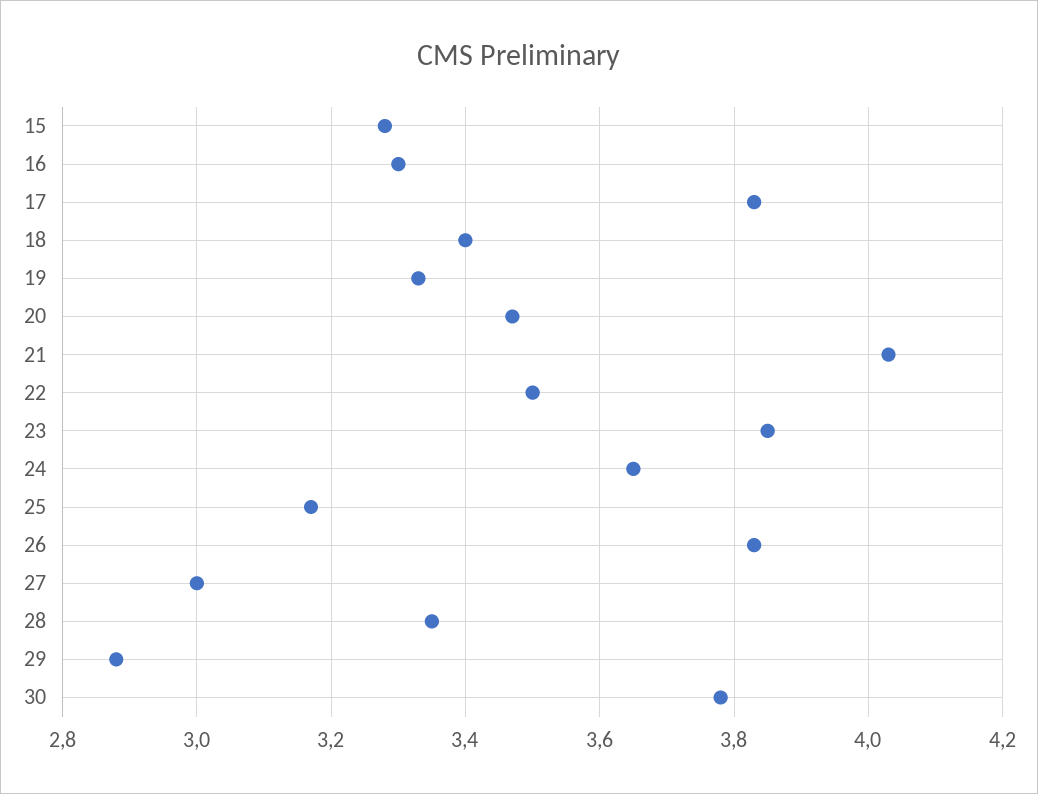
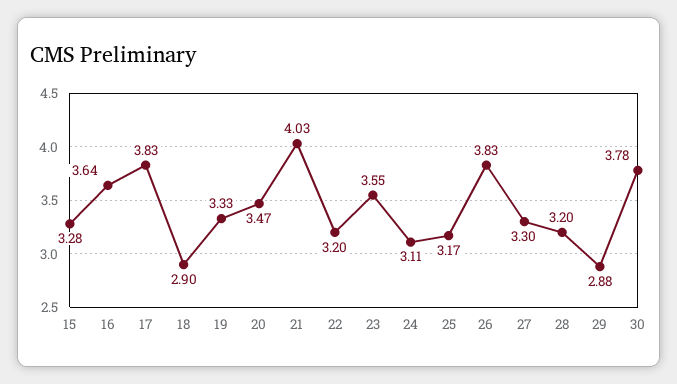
16: 3.3 -> 3.64
18: 3.4 -> 2.9
22: 3.5 -> 3.2
23: 3.85 -> 3.55
24: 3.65 -> 3.11
27: 3 -> 3.3
28: 3.35 -> 3.2

